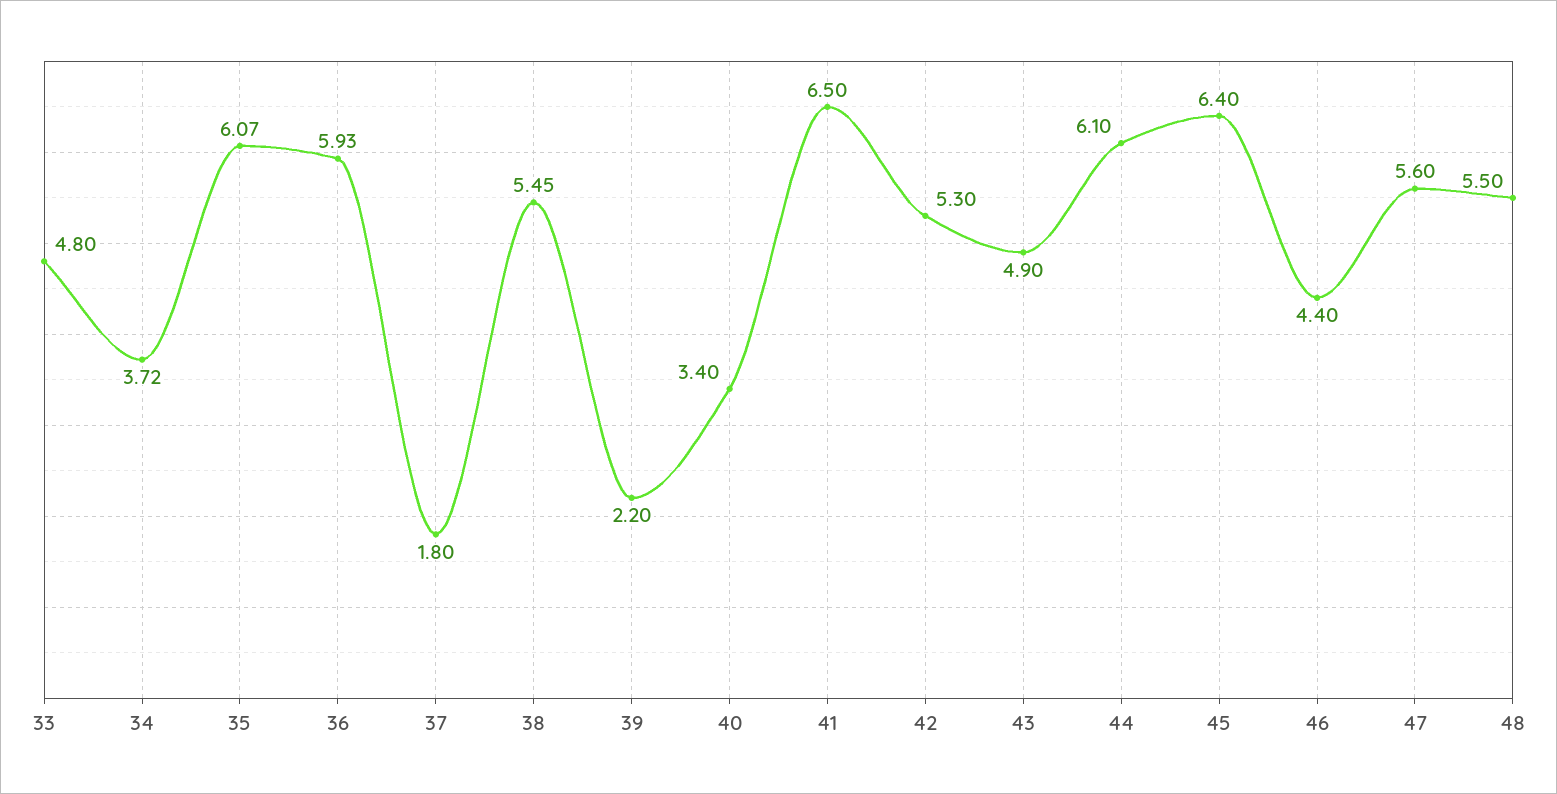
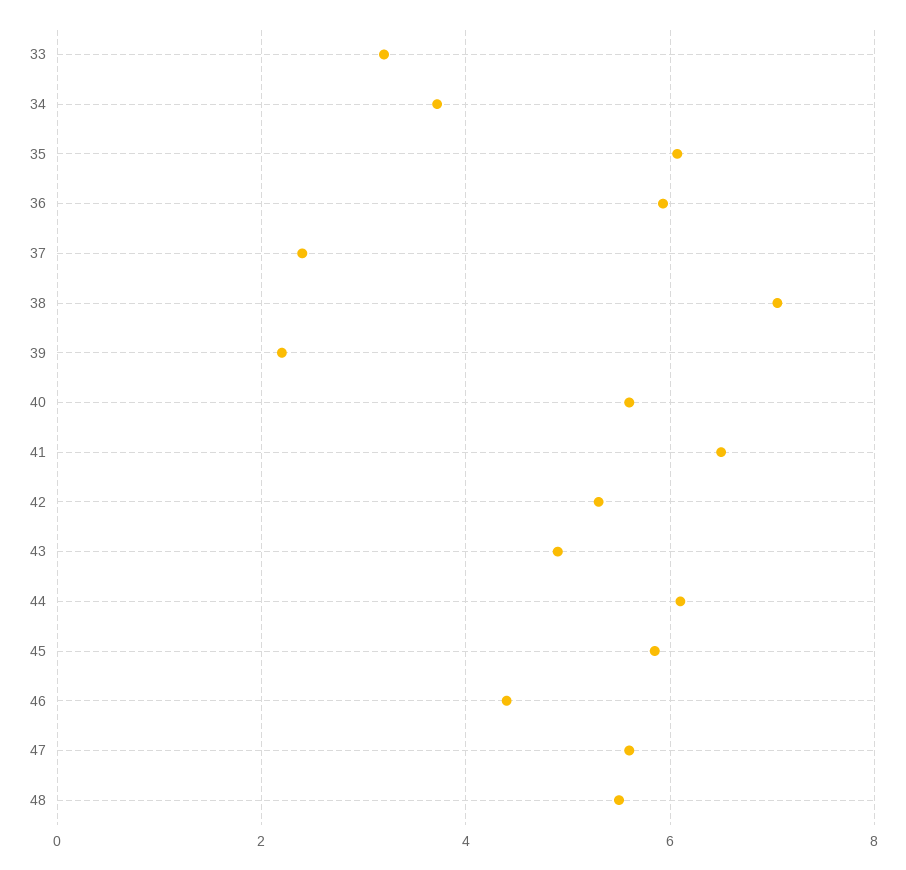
33: 4.8 -> 3.2
37: 1.8 -> 2.4
38: 5.45 -> 7
40: 3.4 -> 5.6
45: 6.4 -> 5.8

